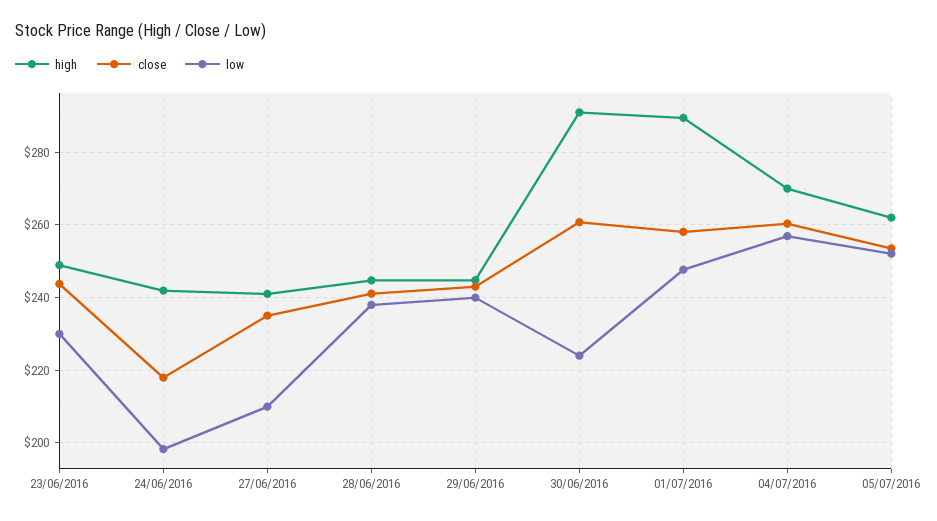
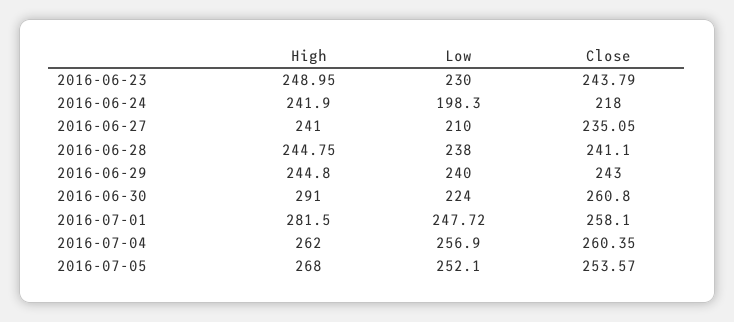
high, 01/07/2016: 290 -> 281.5
high, 04/07/2016: 270 -> 262
high, 05/07/2016: 262 -> 268

